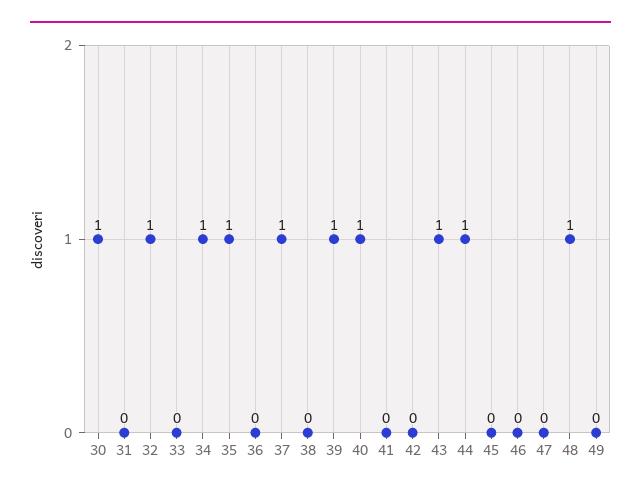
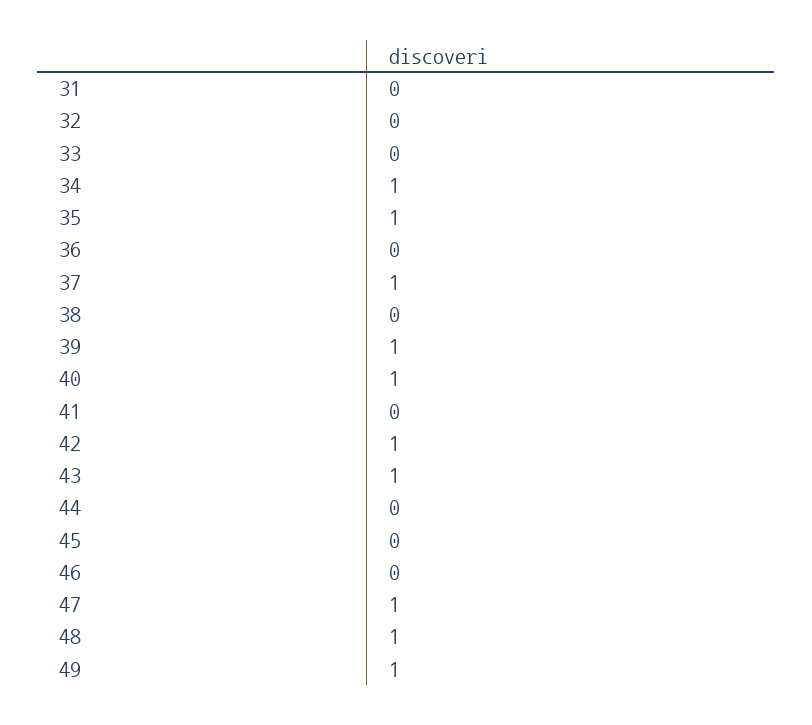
30: 1 -> none
32: 1 -> 0
42: 0 -> 1
44: 1 -> 0
47: 0 -> 1
49: 0 -> 1

